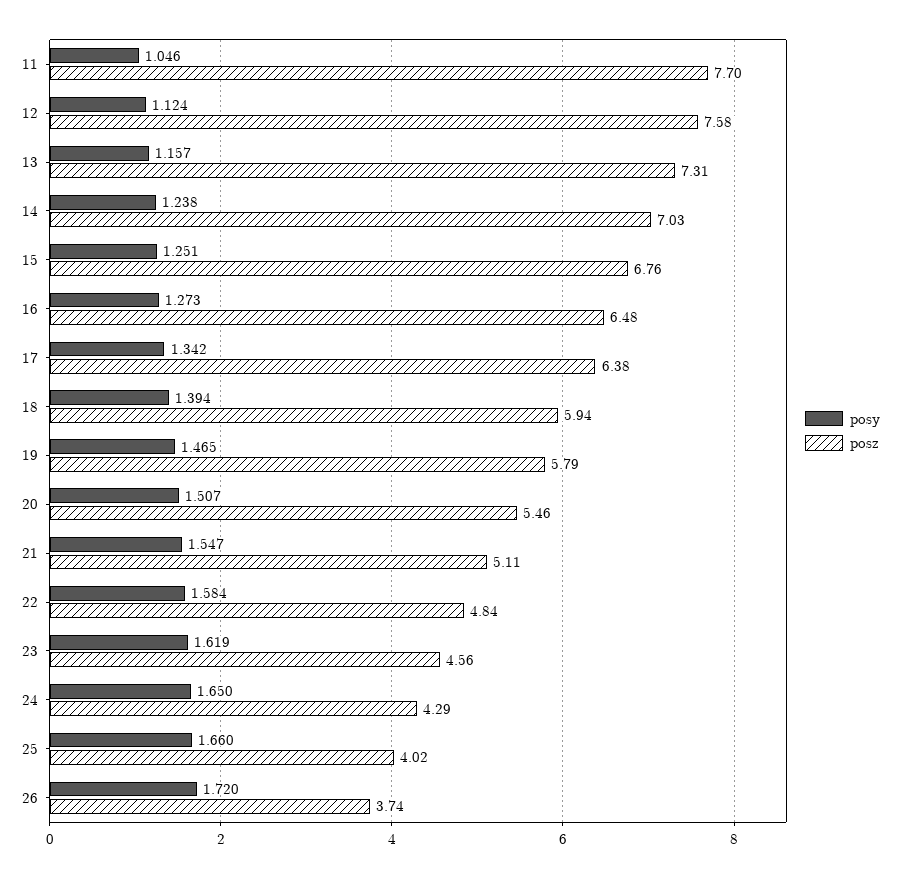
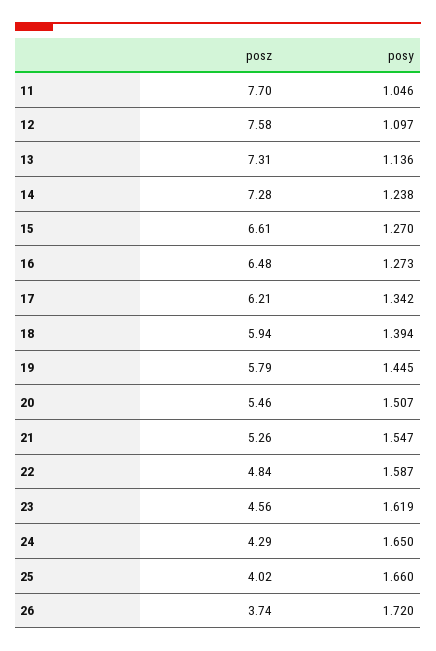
posy, 12: 1.124 -> 1.097
posy, 13: 1.157 -> 1.136
posz, 14: 7.03 -> 7.28
posy, 15: 1.251 -> 1.27
posz, 15: 6.76 -> 6.61
posz, 17: 6.38 -> 6.21
posy, 19: 1.465 -> 1.445
posz, 21: 5.11 -> 5.26
posy, 22: 1.584 -> 1.587

